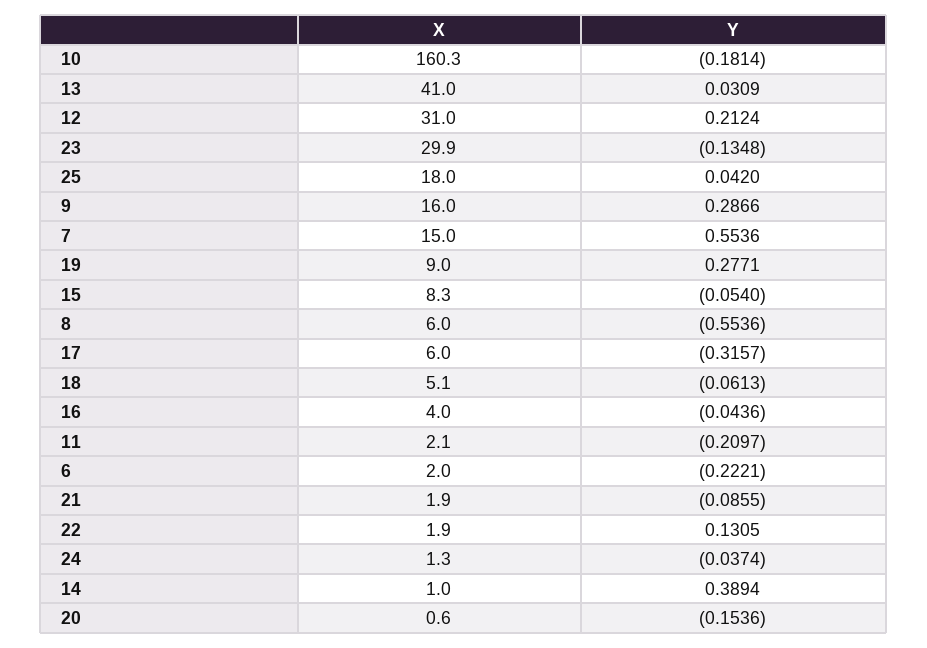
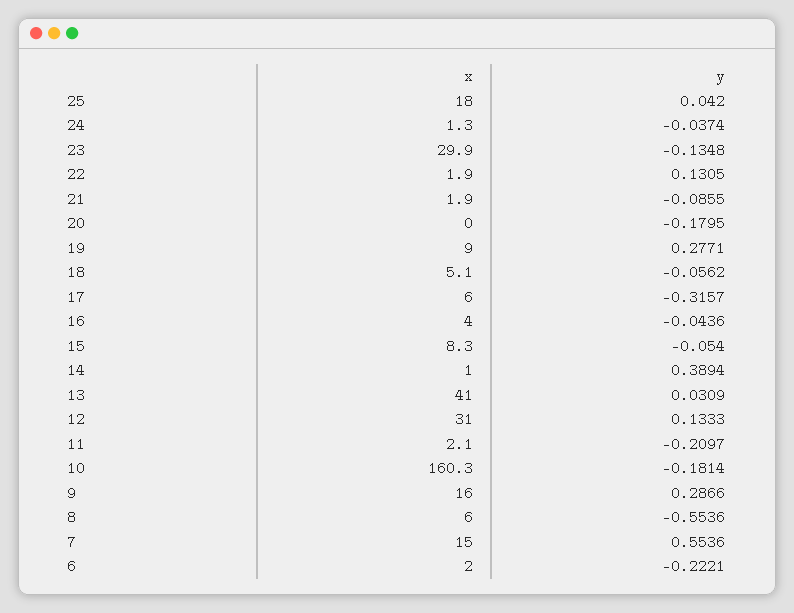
Y, 12: 0.2124 -> 0.1333
Y, 18: -0.0613 -> -0.0562
X, 20: 0.6 -> 0
Y, 20: -0.1536 -> -0.1795

